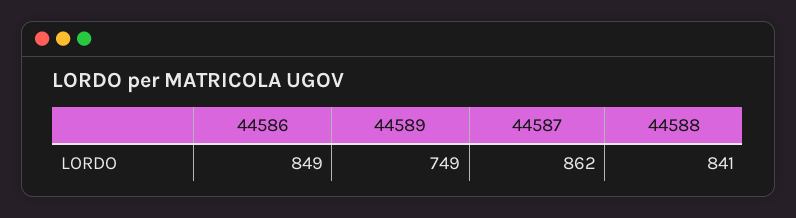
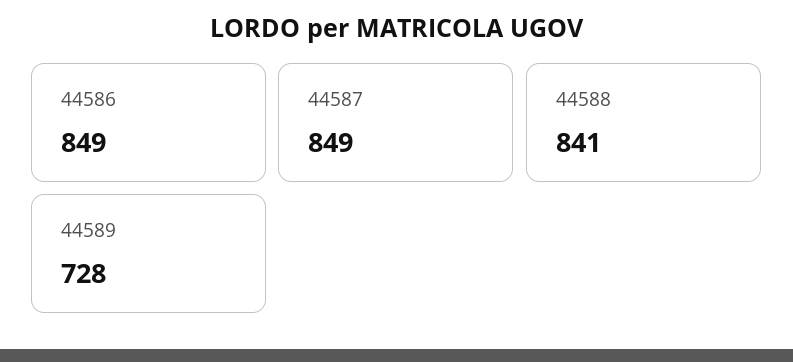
44589: 749 -> 728
44587: 862 -> 849

